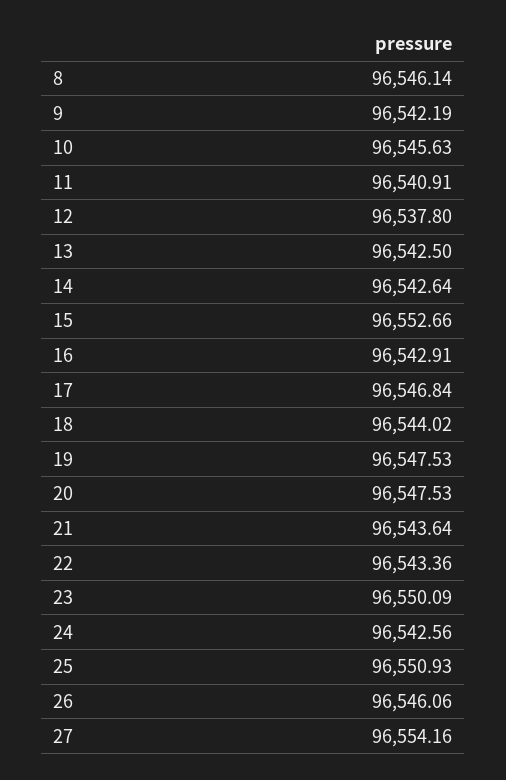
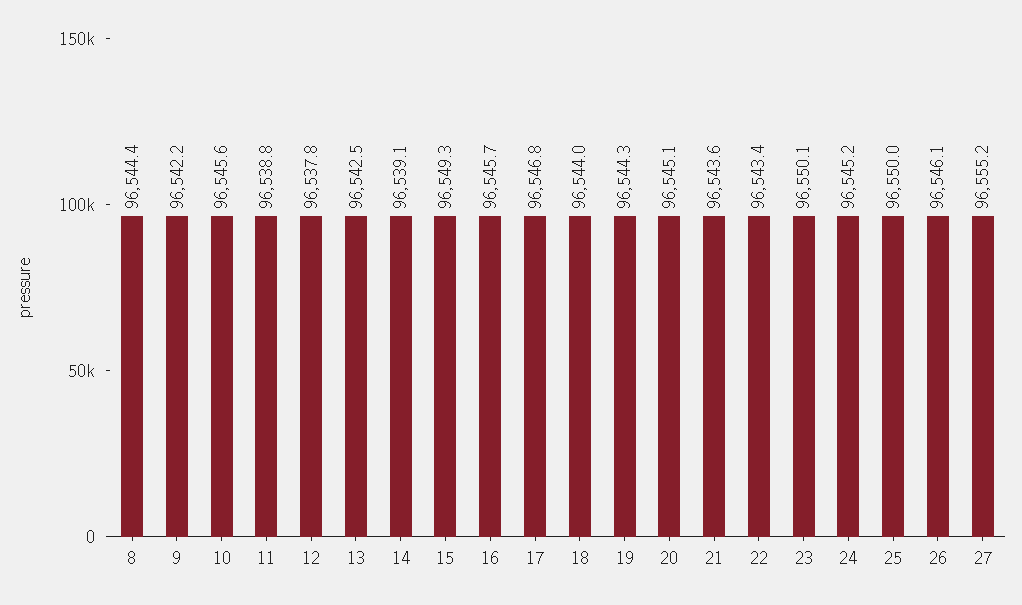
8: 96546.14 -> 96544.4
11: 96540.91 -> 96538.8
14: 96542.64 -> 96539.1
15: 96552.66 -> 96549.3
16: 96542.91 -> 96545.7
19: 96547.53 -> 96544.3
20: 96547.53 -> 96545.1
24: 96542.56 -> 96545.2
25: 96550.93 -> 96550
27: 96554.16 -> 96555.2

